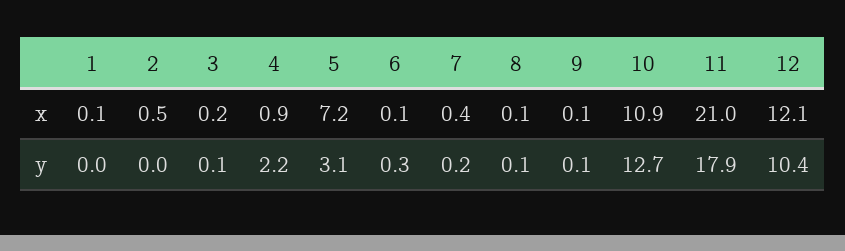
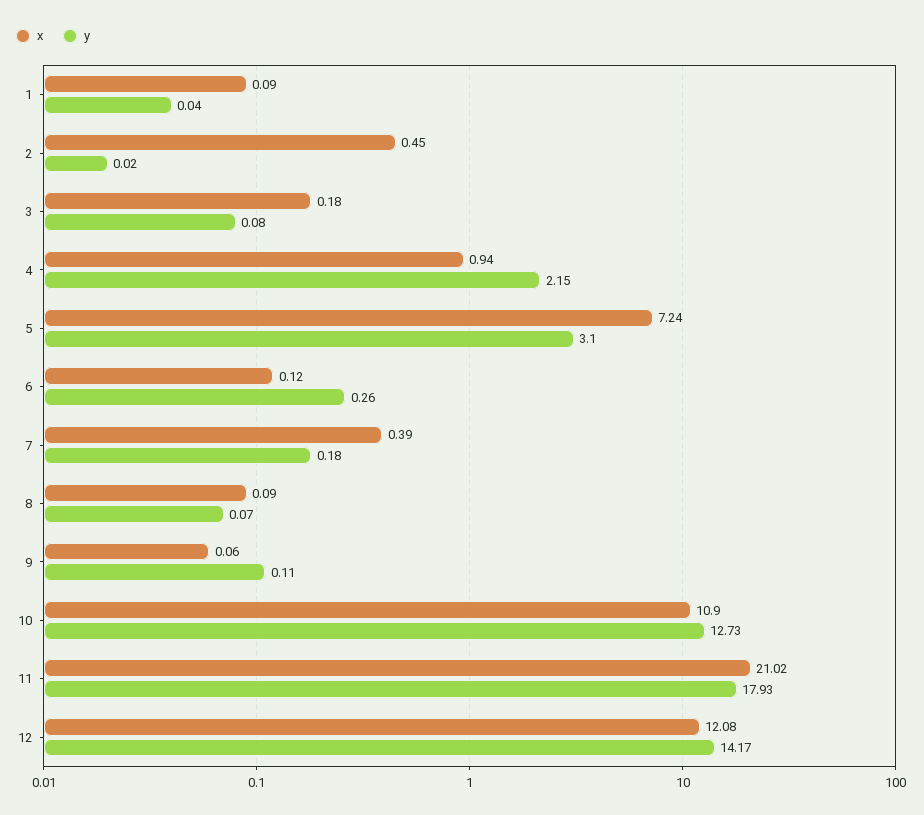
y, 12: 10.4 -> 14.17

